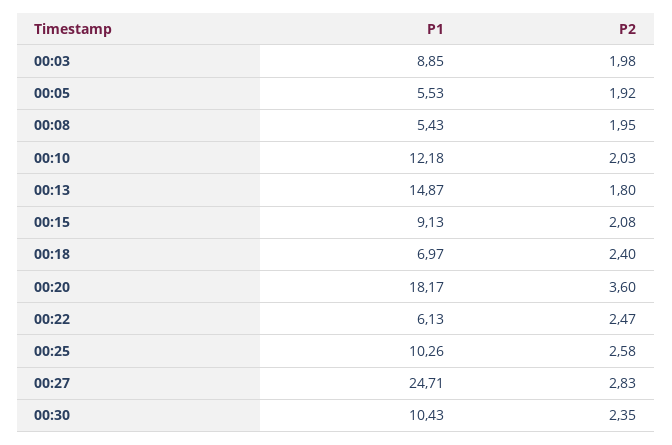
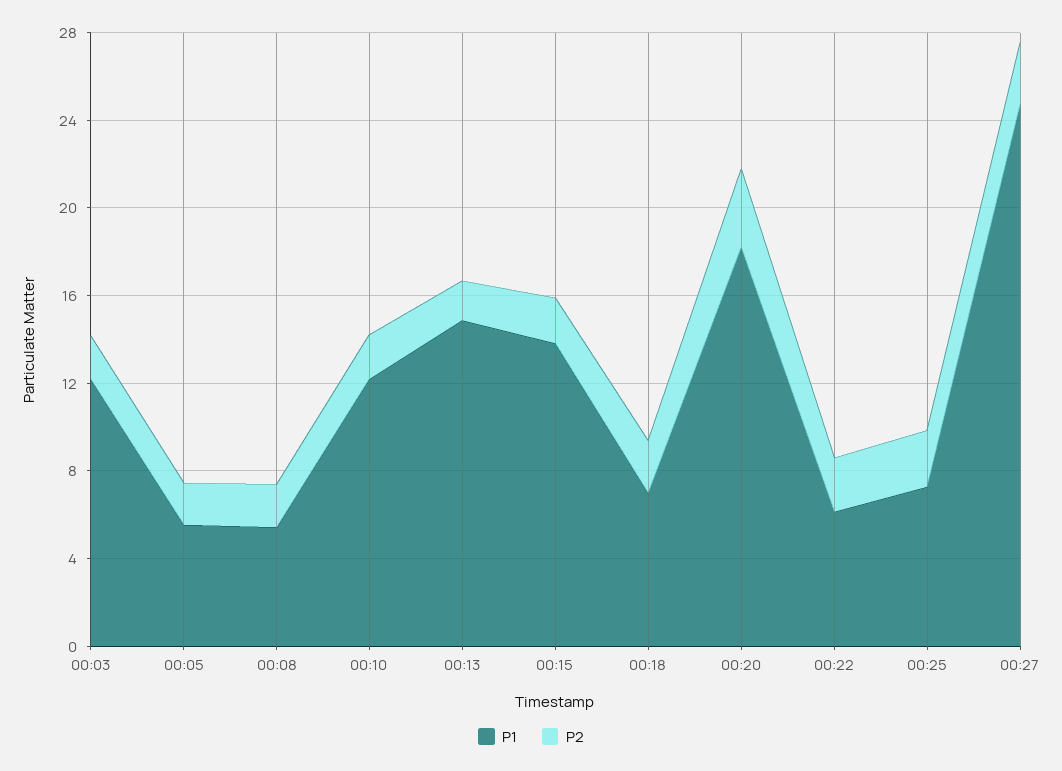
P1, 00:03: 8.85 -> 12
P1, 00:15: 9.13 -> 14
P1, 00:25: 10.26 -> 7
P1, 00:30: 10.43 -> none
P2, 00:30: 2.35 -> none

